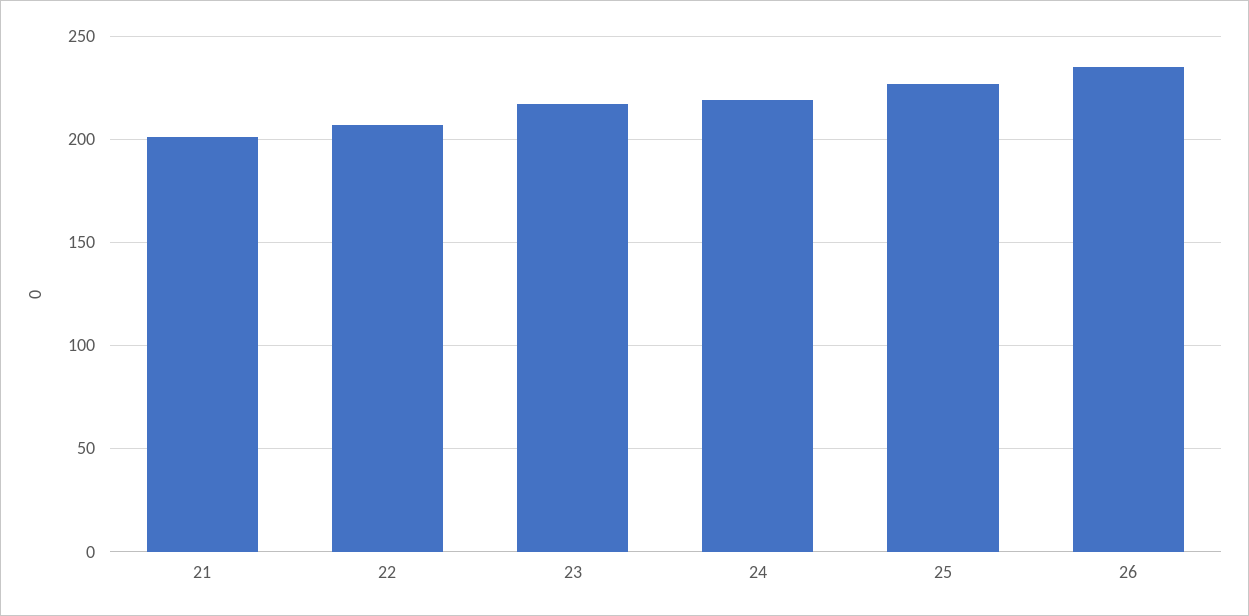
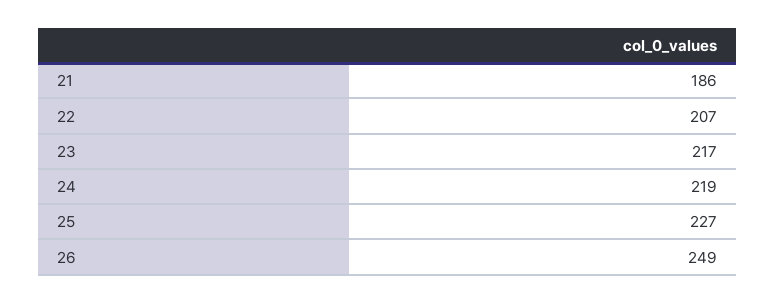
21: 200 -> 186
26: 235 -> 249

